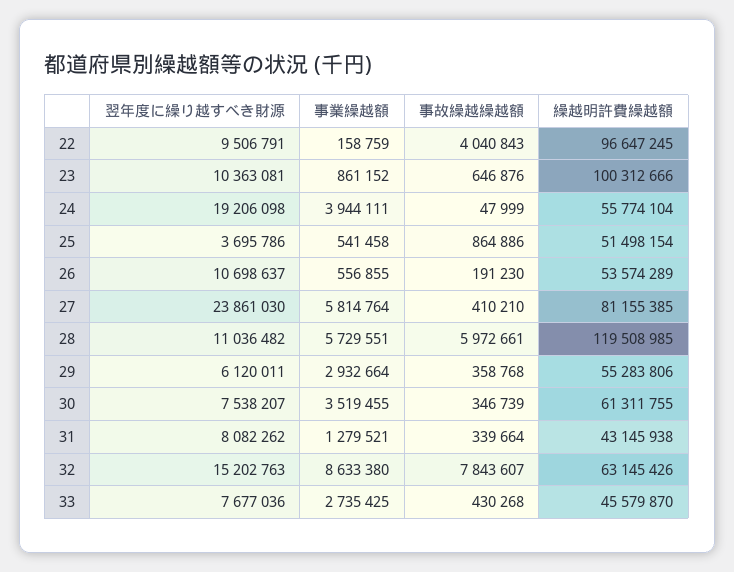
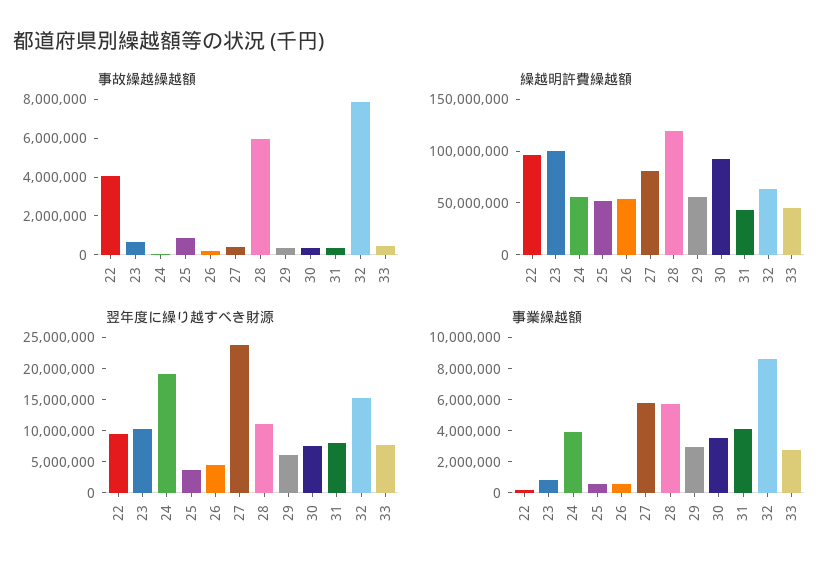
翌年度に繰り越すべき財源, 26: 10698637 -> 5000000
繰越明許費繰越額, 30: 61311755 -> 90000000
事業繰越額, 31: 1279521 -> 4000000

